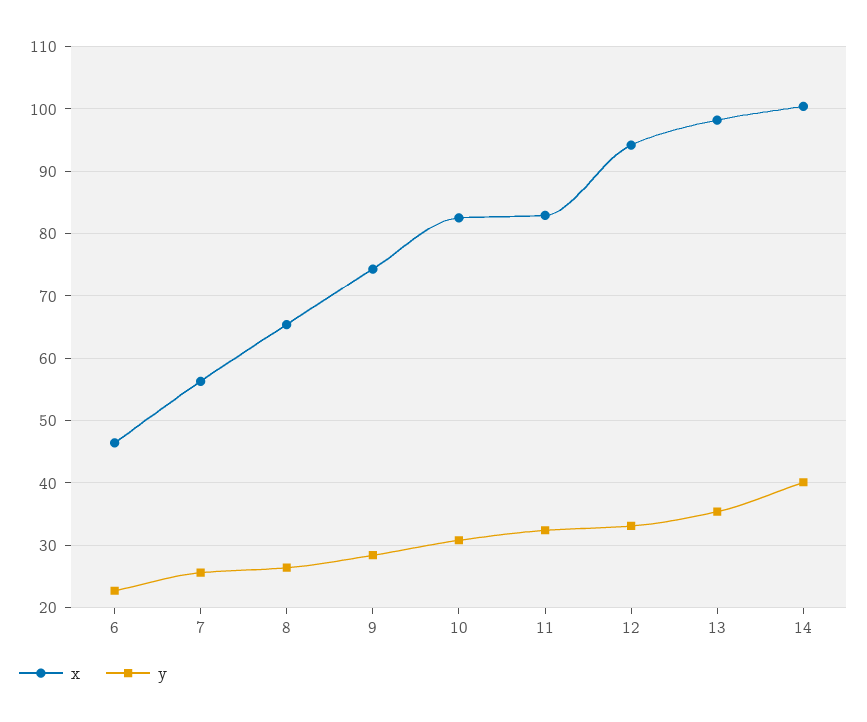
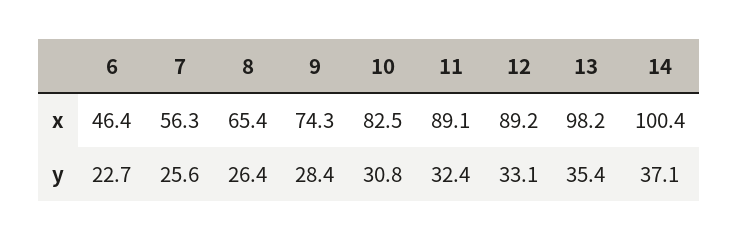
x, 11: 83 -> 89.1
x, 12: 94 -> 89.2
y, 14: 40 -> 37.1

